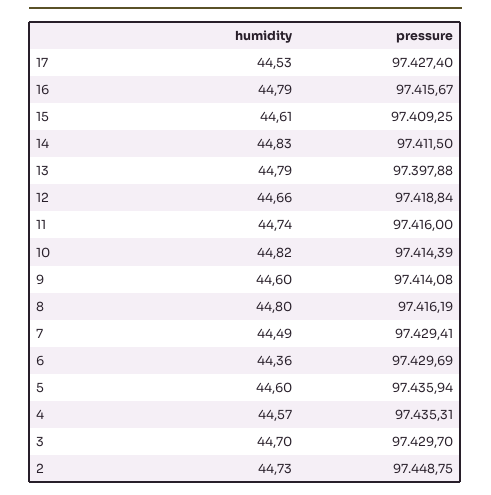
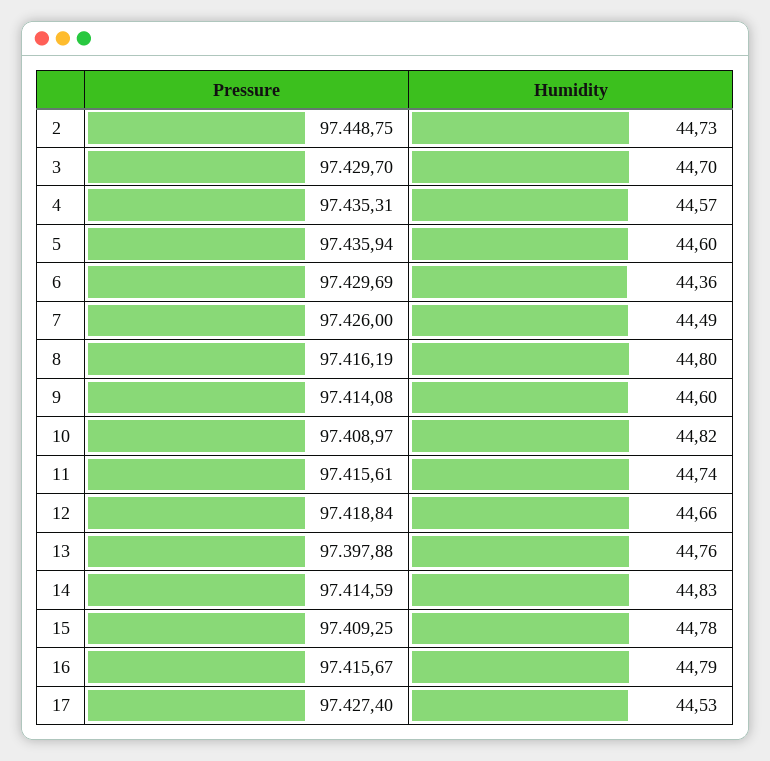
humidity, 15: 44.61 -> 44.78
pressure, 14: 97411.5 -> 97414.59
humidity, 13: 44.79 -> 44.76
pressure, 11: 97416 -> 97415.61
pressure, 10: 97414.39 -> 97408.97
pressure, 7: 97429.41 -> 97426

